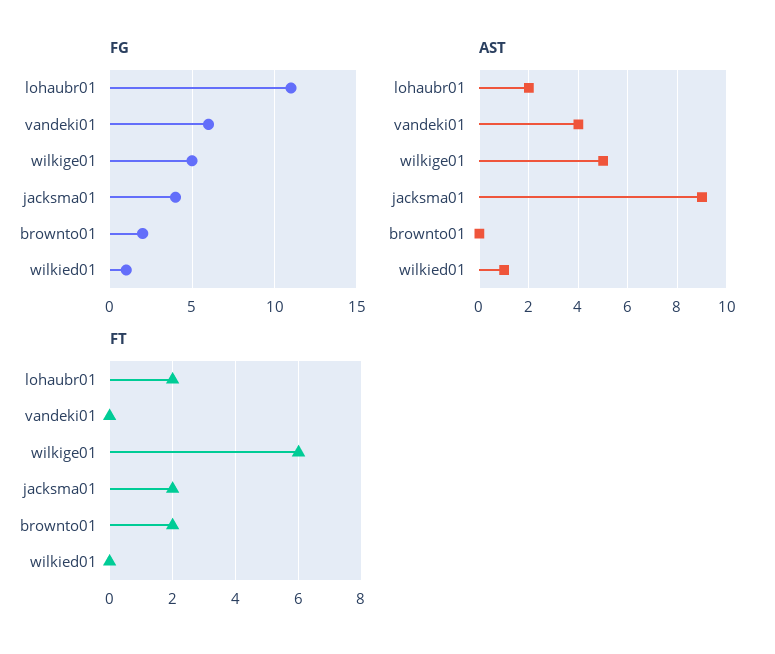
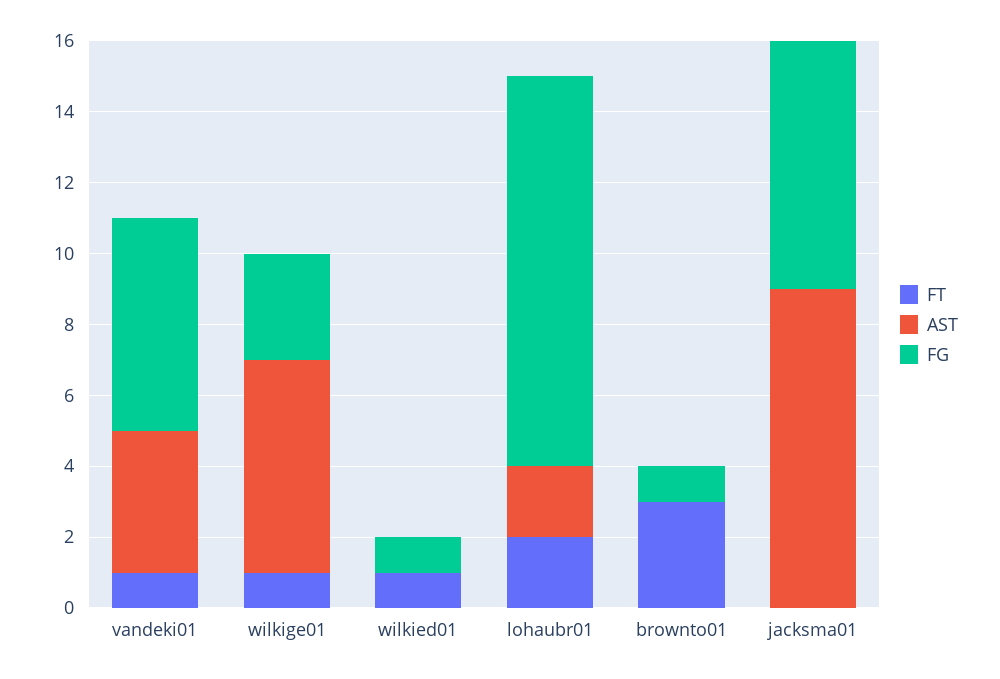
FG, wilkige01: 5 -> 3
FG, jacksma01: 4 -> 7
FG, brownto01: 2 -> 1
AST, wilkige01: 5 -> 6
AST, wilkied01: 1 -> 0
FT, vandeki01: 0 -> 1
FT, wilkige01: 6 -> 1
FT, jacksma01: 2 -> 0
FT, brownto01: 2 -> 3
FT, wilkied01: 0 -> 1

